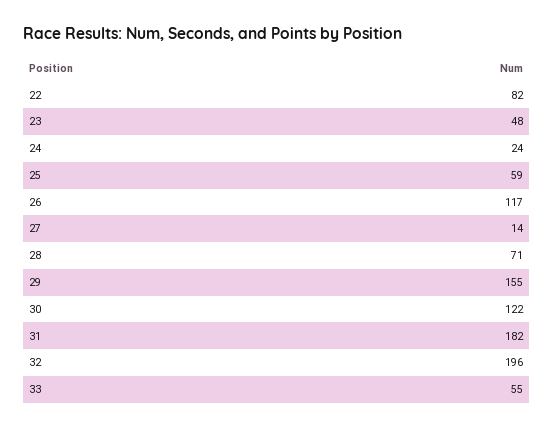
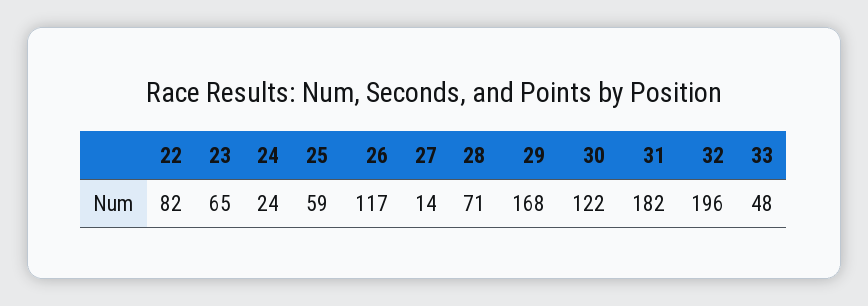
23: 48 -> 65
29: 155 -> 168
33: 55 -> 48

